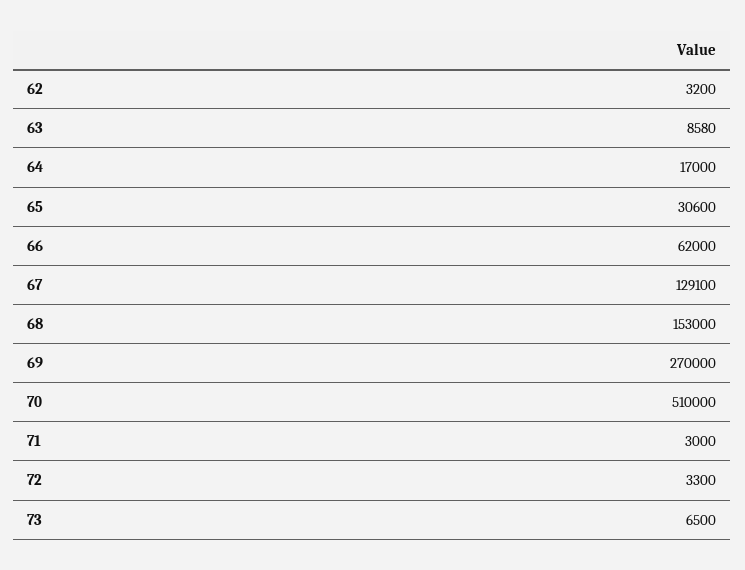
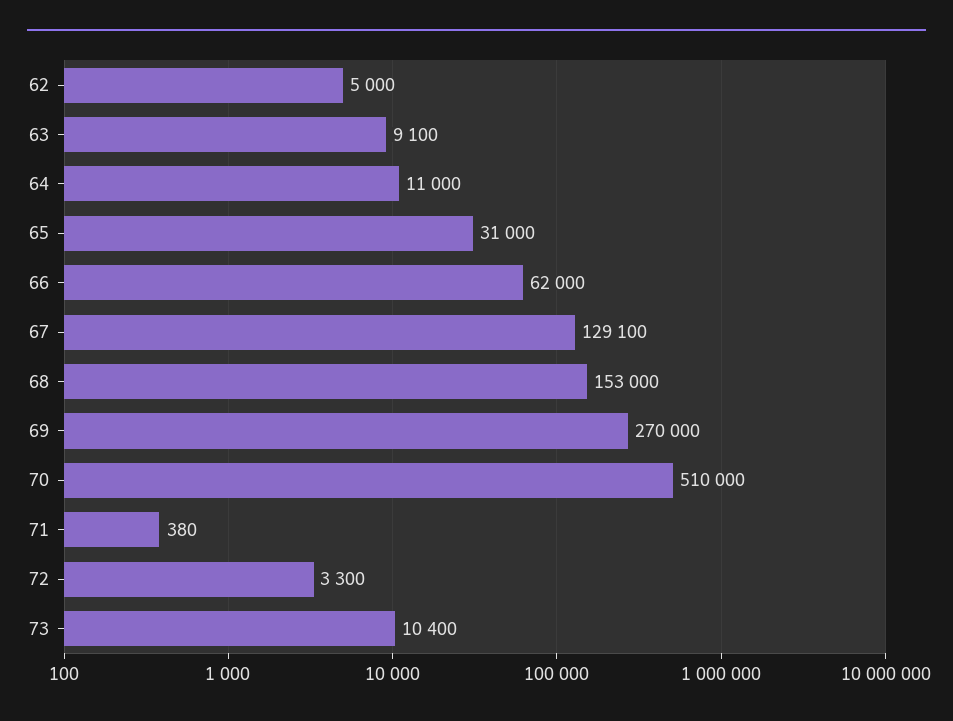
62: 3200 -> 5000
63: 8580 -> 9100
64: 17000 -> 11000
65: 30600 -> 31000
71: 3000 -> 380
73: 6500 -> 10400

